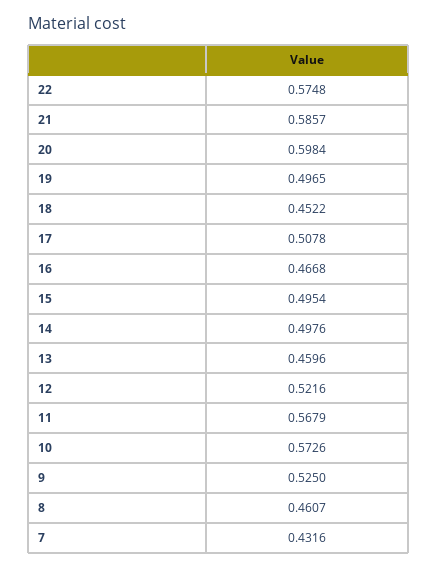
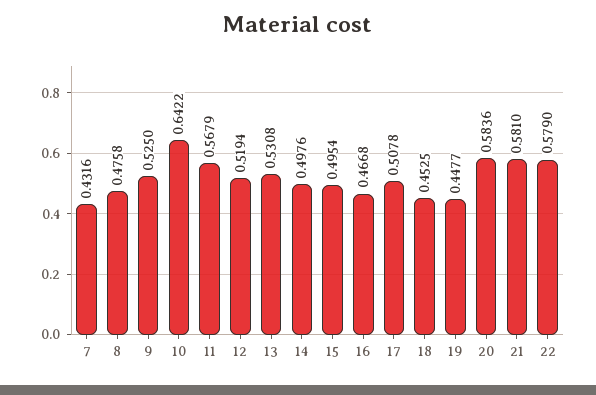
22: 0.5748 -> 0.579
21: 0.5857 -> 0.581
20: 0.5984 -> 0.5836
19: 0.4965 -> 0.4477
18: 0.4522 -> 0.4525
13: 0.4596 -> 0.5308
12: 0.5216 -> 0.5194
10: 0.5726 -> 0.6422
8: 0.4607 -> 0.4758

